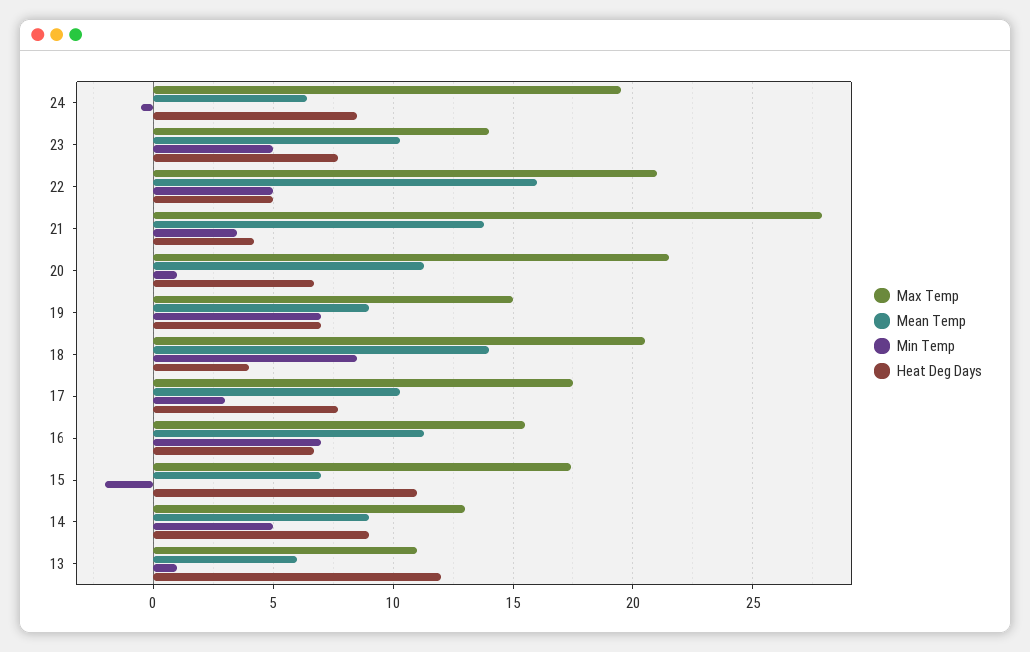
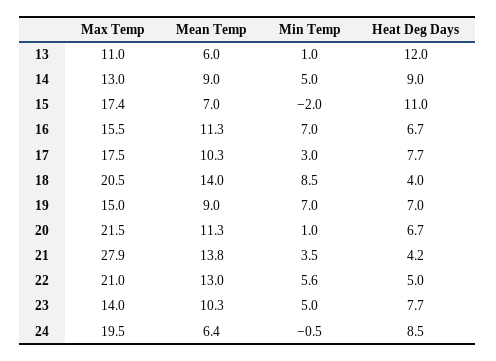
Mean Temp, 22: 16 -> 13
Min Temp, 22: 5 -> 5.6

